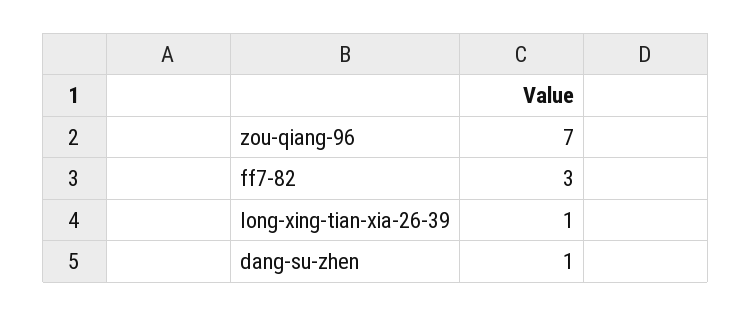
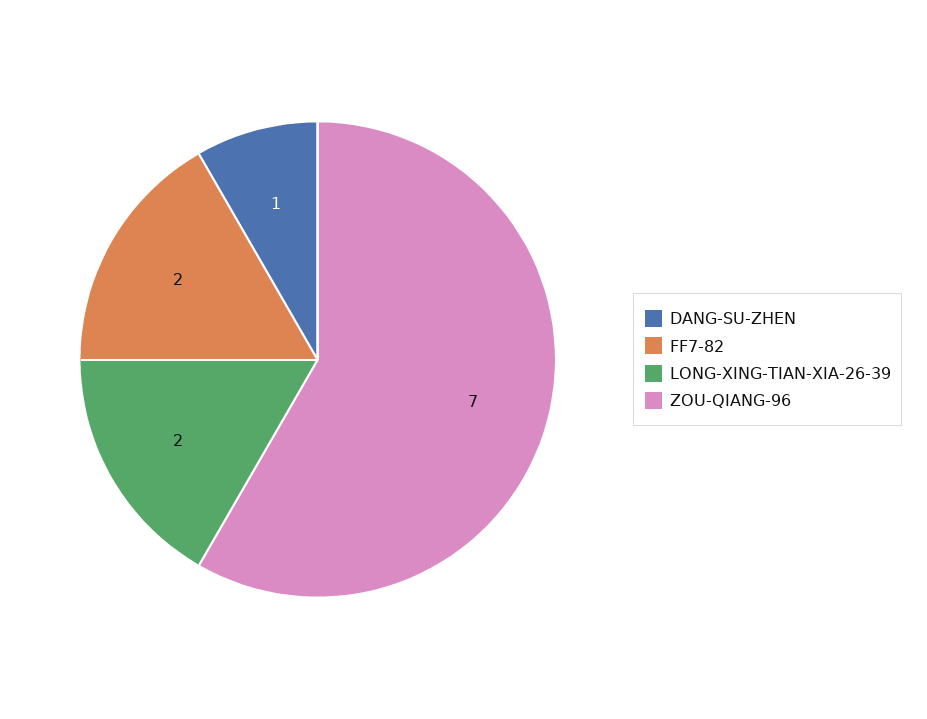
ff7-82: 3 -> 2
long-xing-tian-xia-26-39: 1 -> 2

